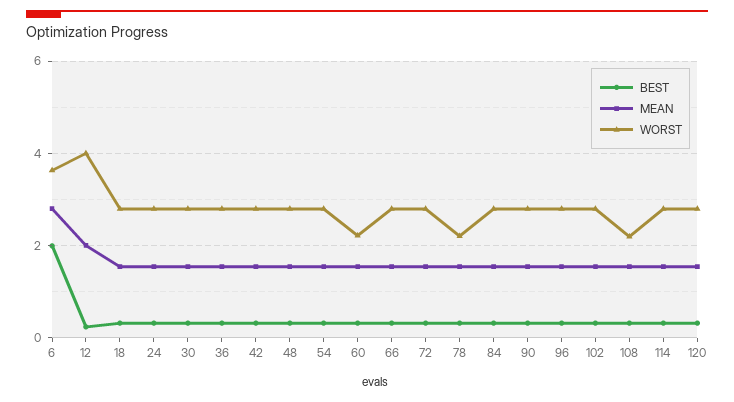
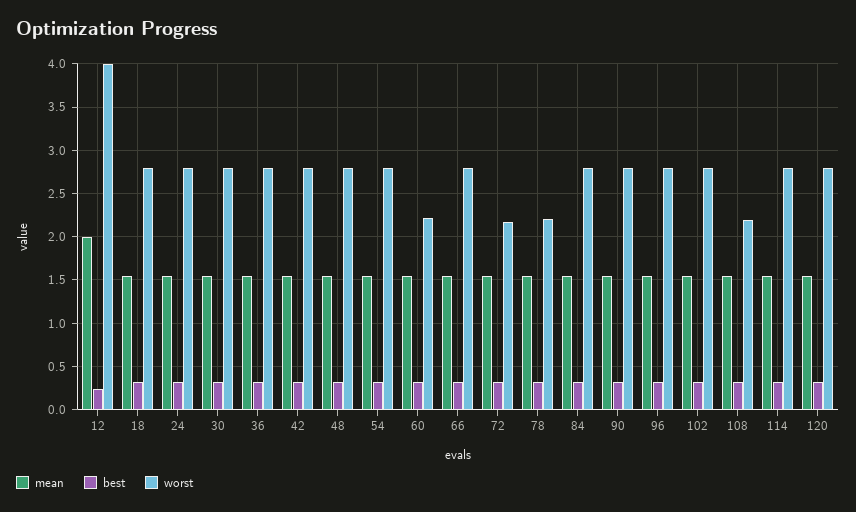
BEST, 6: 2 -> none
MEAN, 6: 2.8 -> none
WORST, 6: 3.6 -> none
WORST, 72: 2.8 -> 2.2

